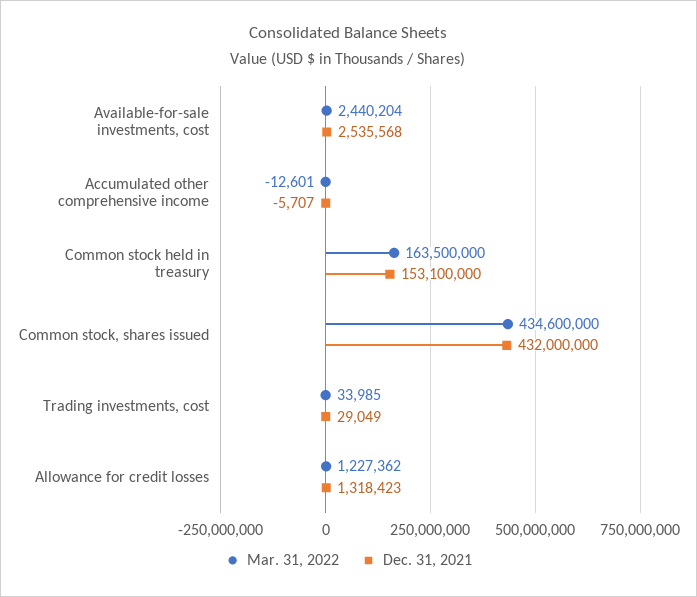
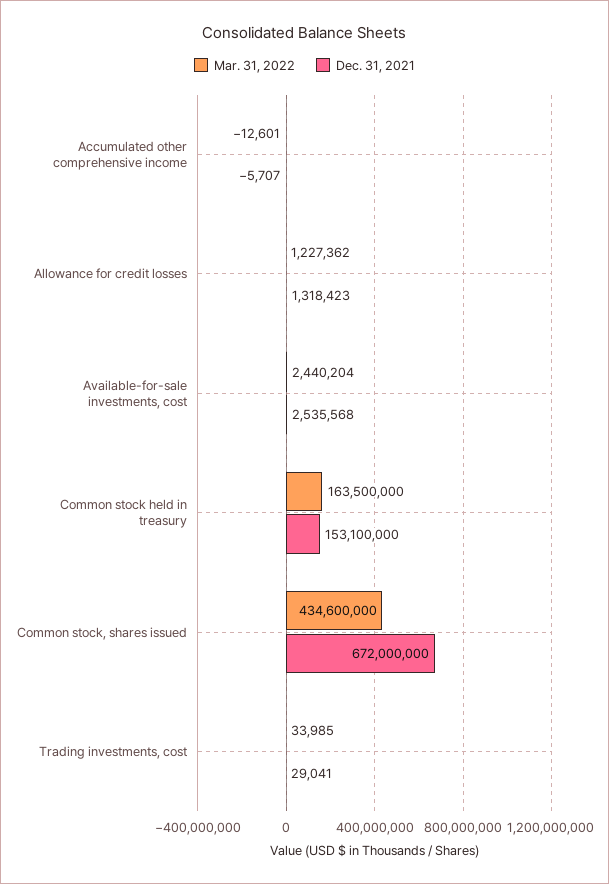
Dec. 31, 2021, Common stock, shares issued: 432000000 -> 672000000
Dec. 31, 2021, Trading investments, cost: 29049 -> 29041

